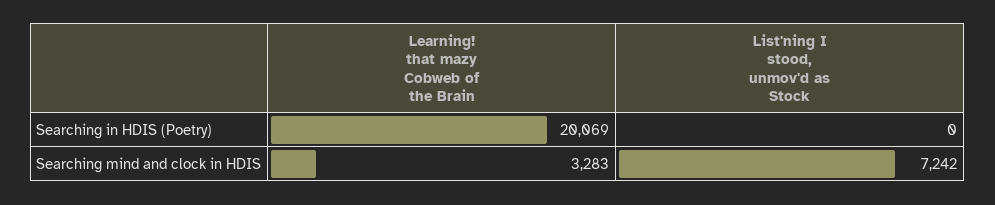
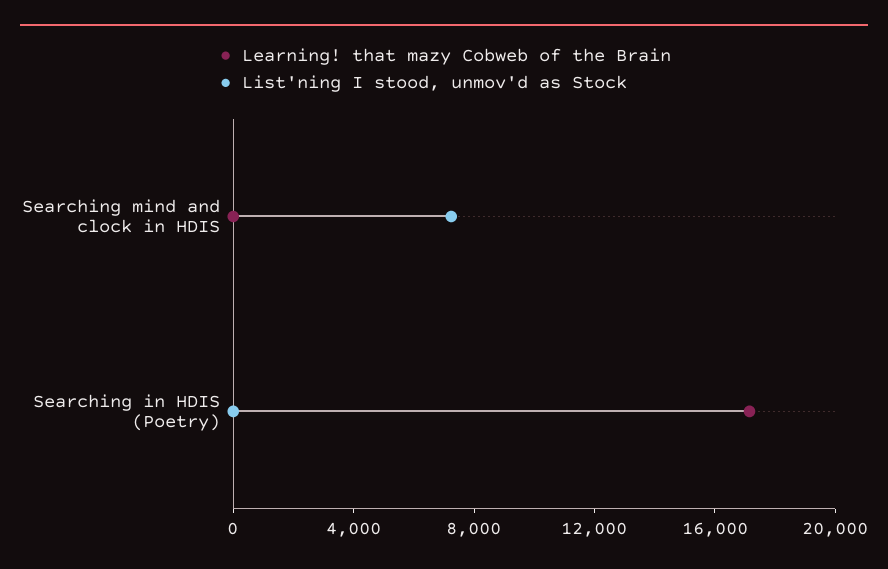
Learning! that mazy Cobweb of the Brain, Searching in HDIS (Poetry): 20069 -> 17000
Learning! that mazy Cobweb of the Brain, Searching mind and clock in HDIS: 3283 -> 0

